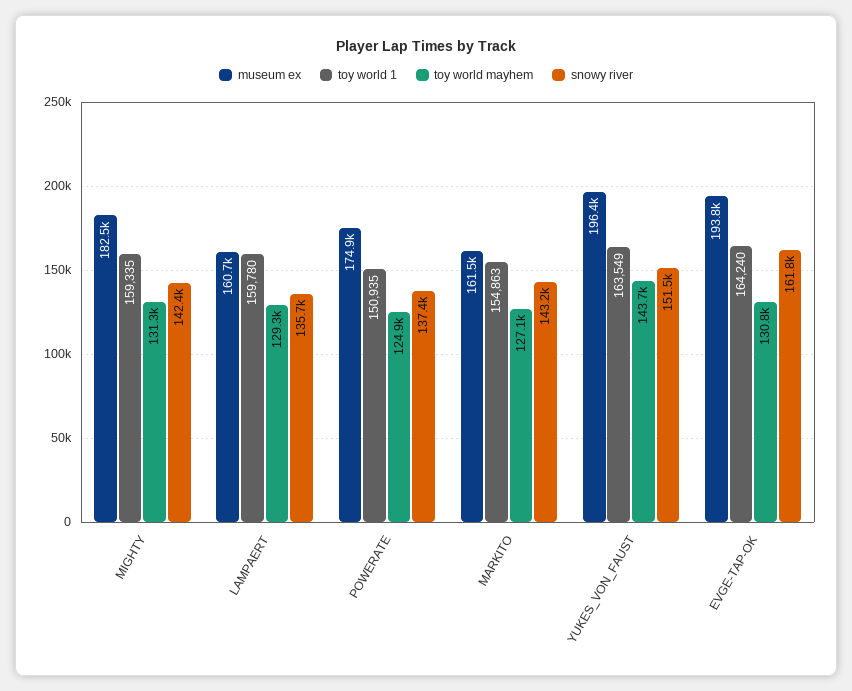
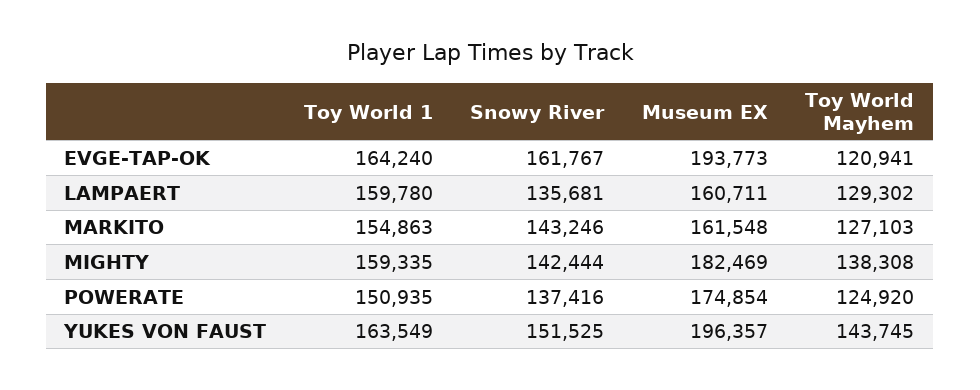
toy world mayhem, MIGHTY: 131300 -> 138308
toy world mayhem, EVGE-TAP-OK: 130800 -> 120941

